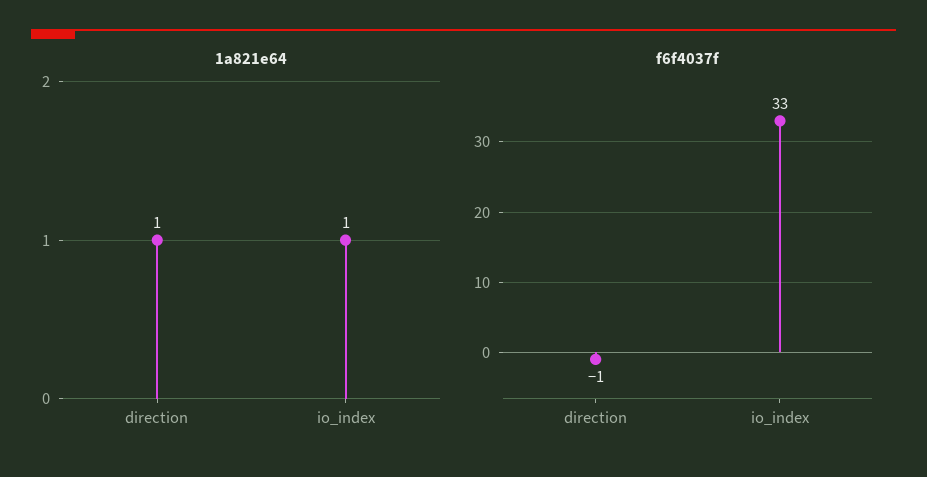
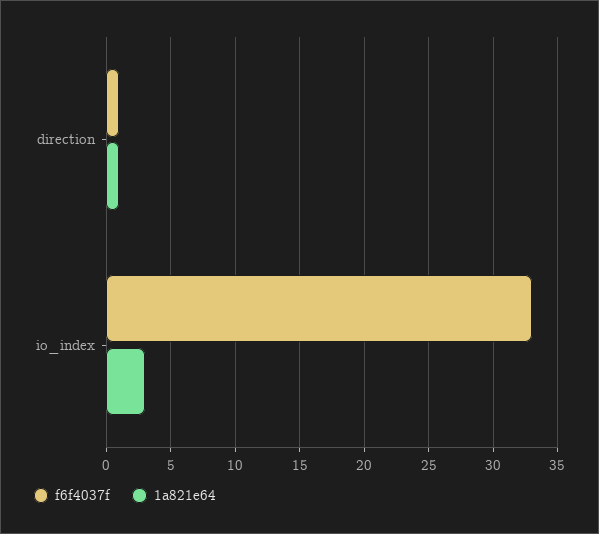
1a821e64, io_index: 1 -> 3
f6f4037f, direction: -1 -> 1

